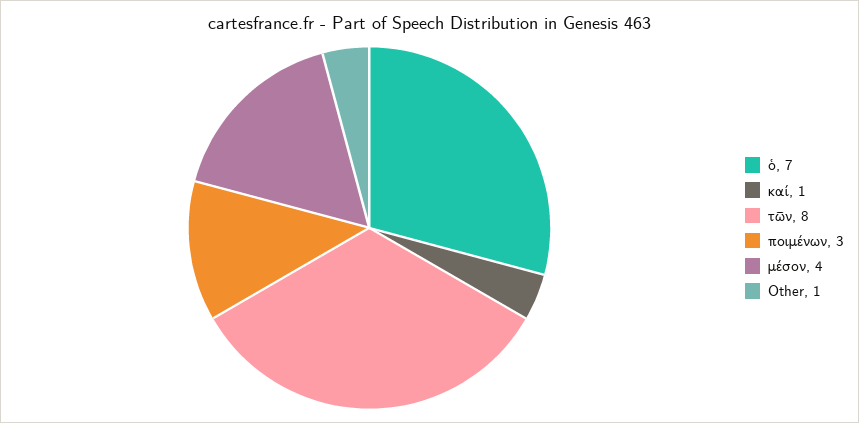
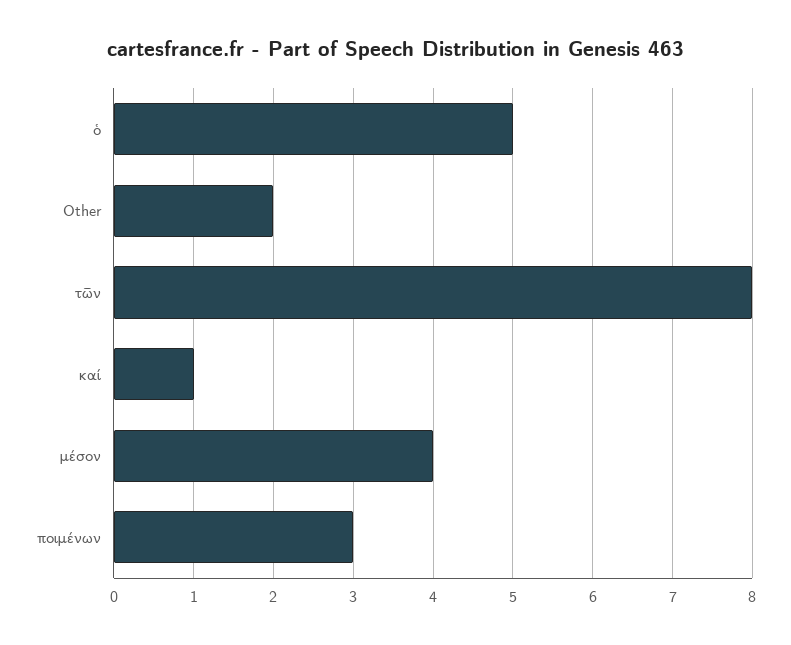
ὁ: 7 -> 5
Other: 1 -> 2

